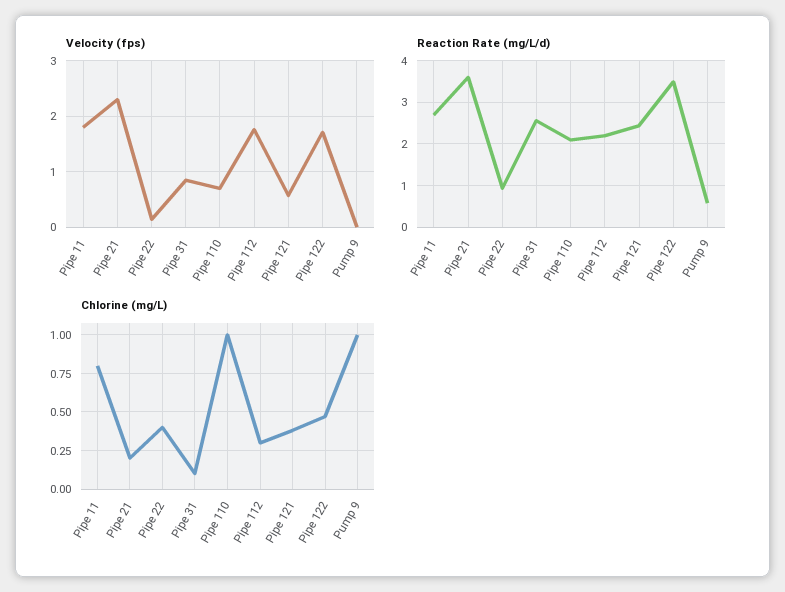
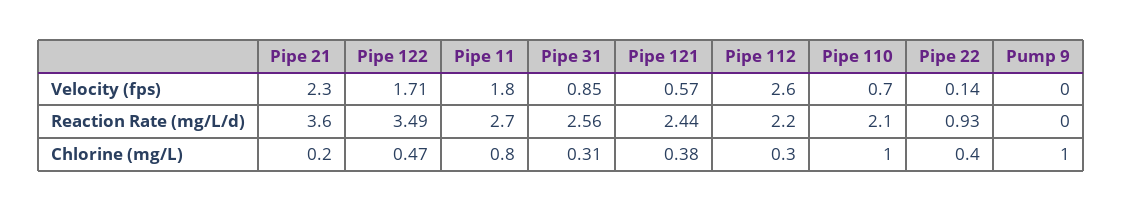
Velocity (fps), Pipe 112: 1.8 -> 2.6
Reaction Rate (mg/L/d), Pump 9: 0.6 -> 0
Chlorine (mg/L), Pipe 31: 0.1 -> 0.31

